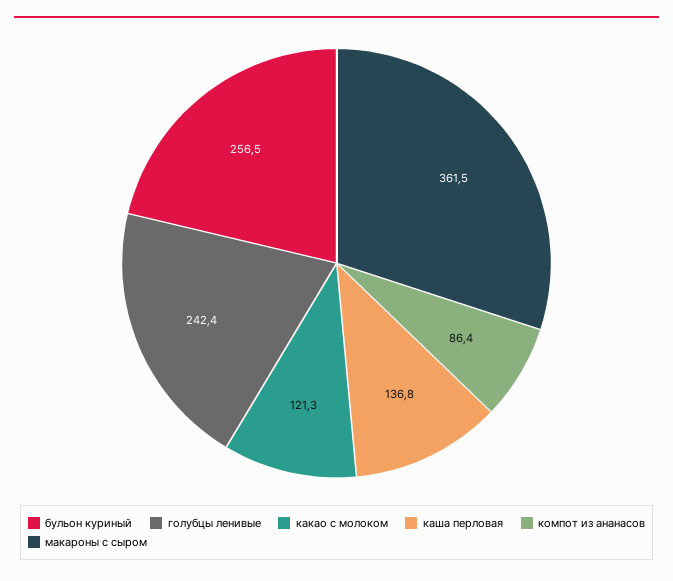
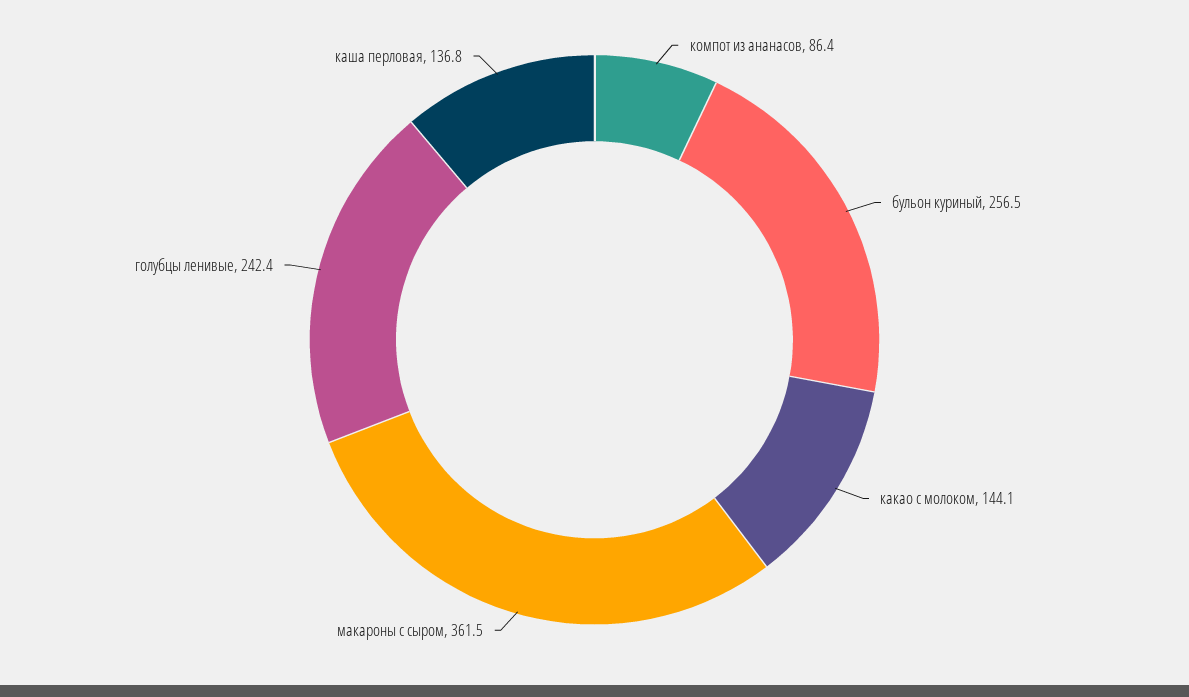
какао с молоком: 121.3 -> 144.1

